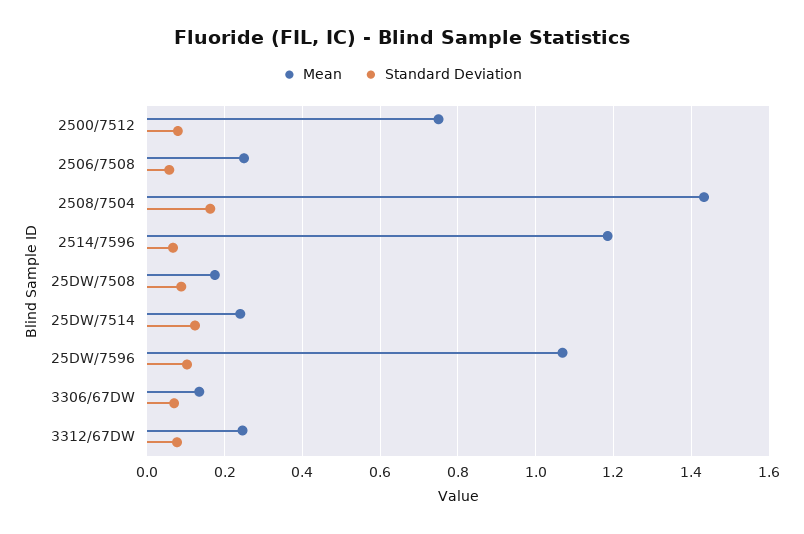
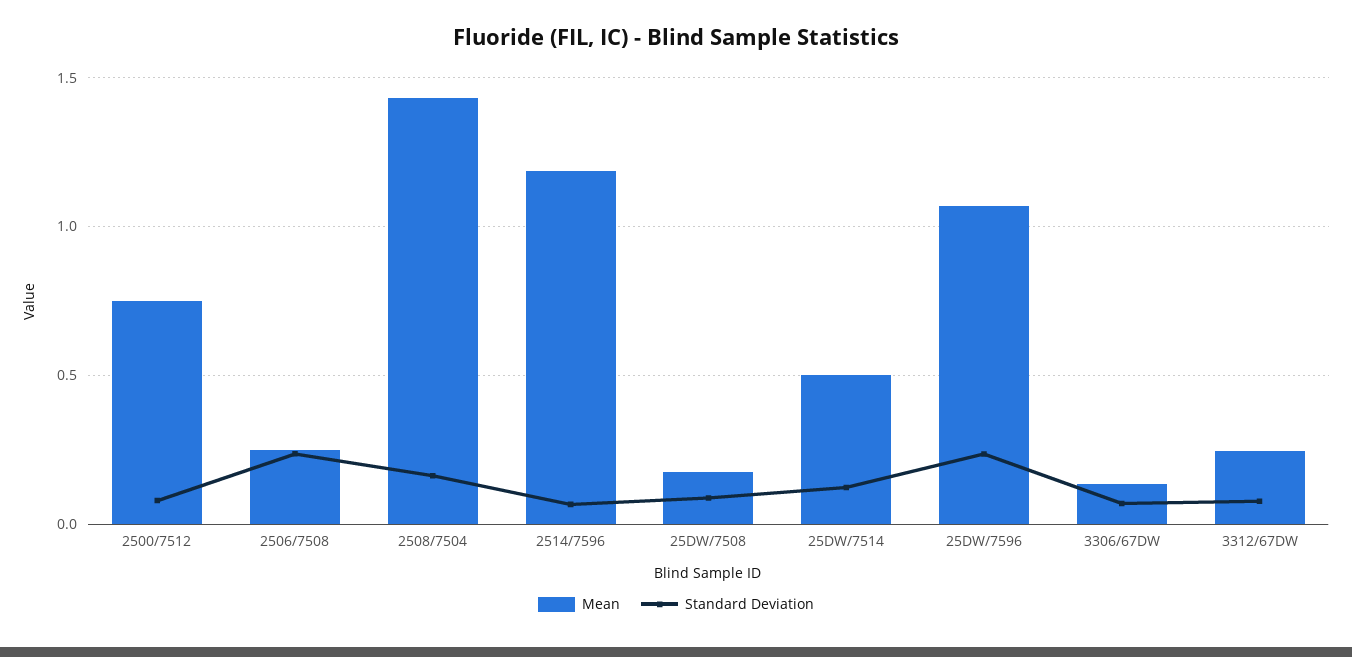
Standard Deviation, 2506/7508: 0.06 -> 0.25
Mean, 25DW/7514: 0.24 -> 0.5
Standard Deviation, 25DW/7596: 0.1 -> 0.25

